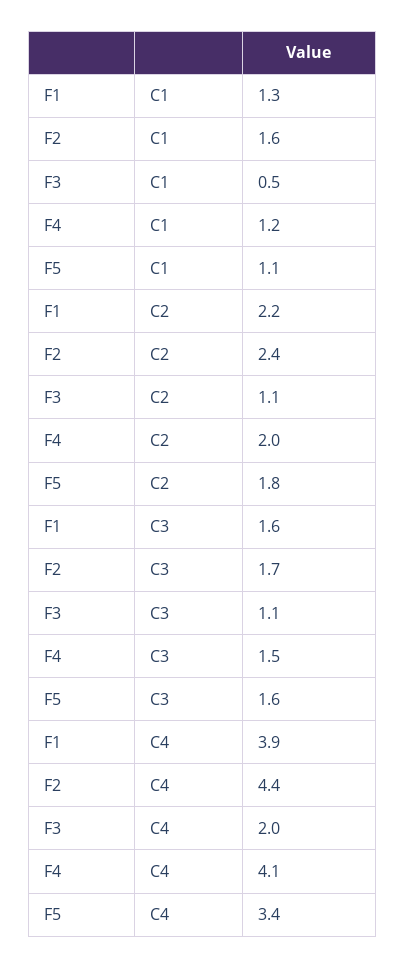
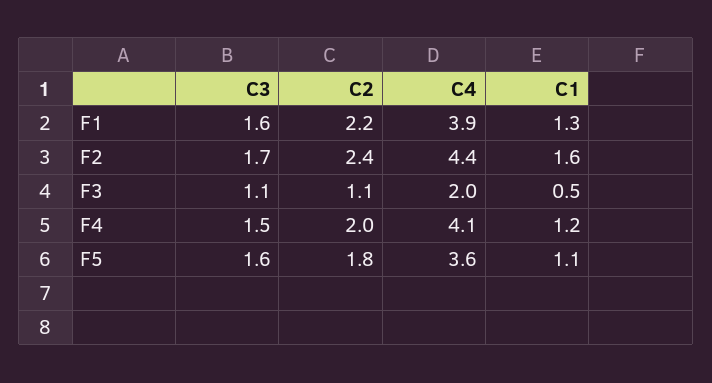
F5, C4: 3.4 -> 3.6

